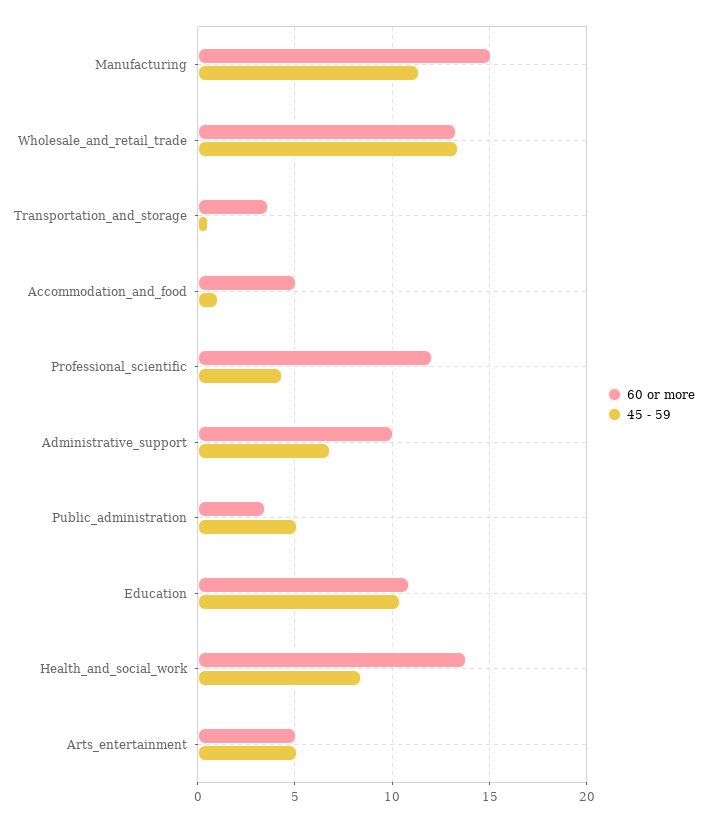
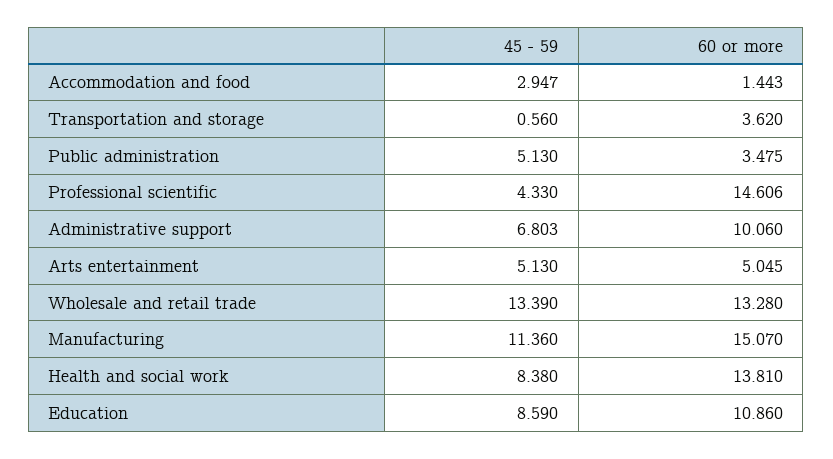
60 or more, Accommodation_and_food: 5 -> 1.443
45 - 59, Accommodation_and_food: 1 -> 2.947
60 or more, Professional_scientific: 12 -> 14.606
45 - 59, Education: 10.5 -> 8.59

